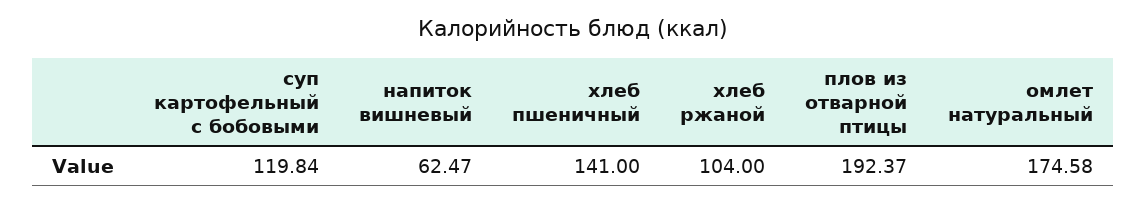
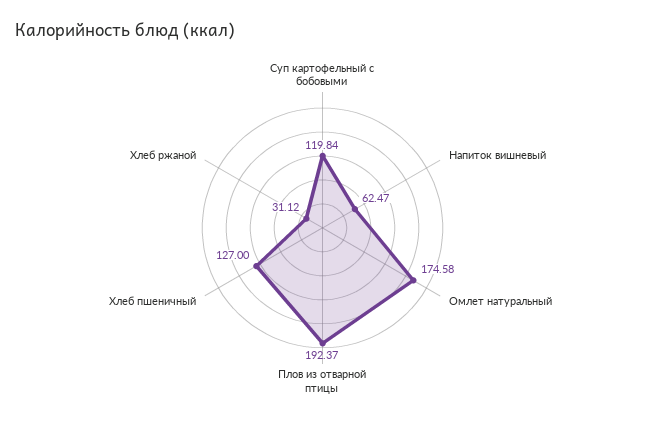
хлеб пшеничный: 141 -> 127
хлеб ржаной: 104 -> 31.12

